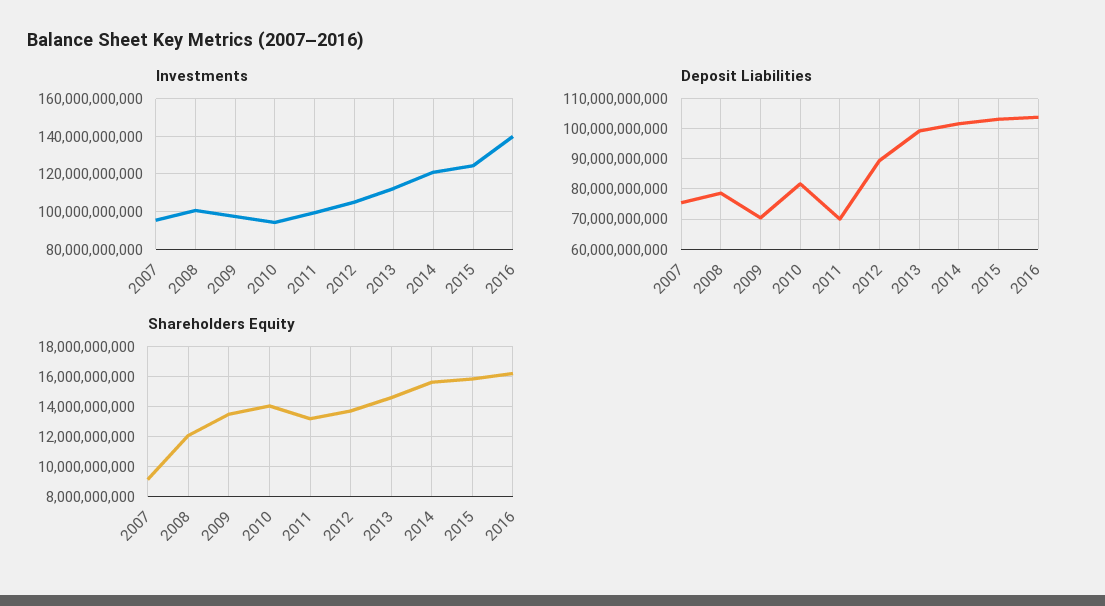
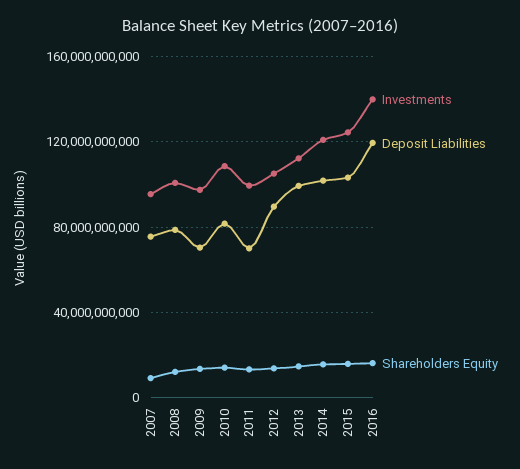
Investments, 2010: 95000000000 -> 110000000000
Deposit Liabilities, 2016: 104000000000 -> 120000000000

